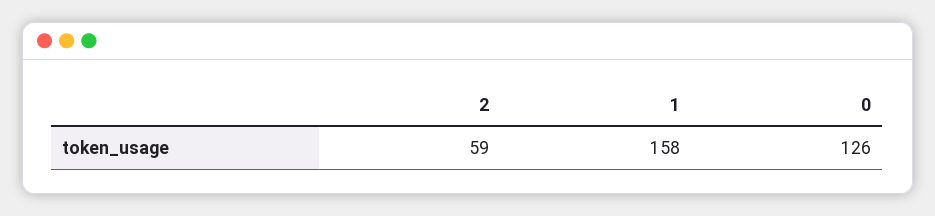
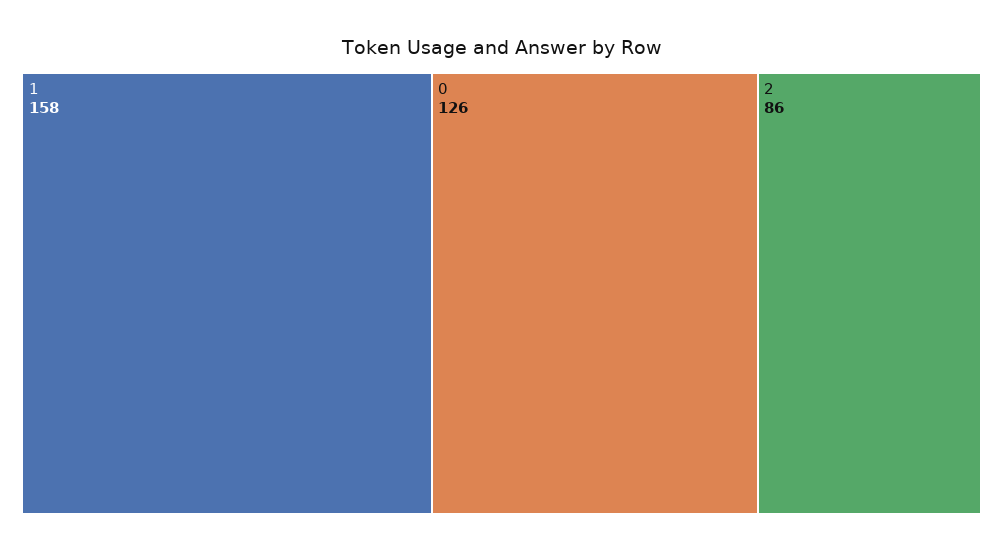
2: 59 -> 86

